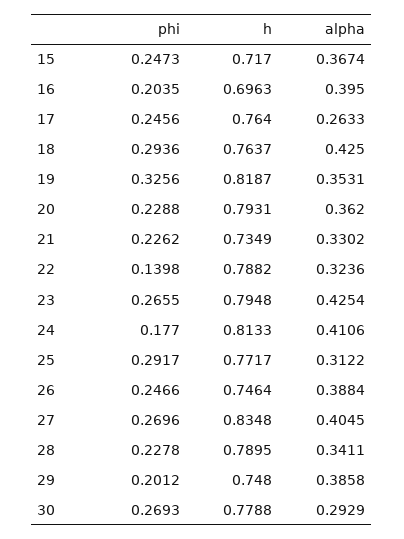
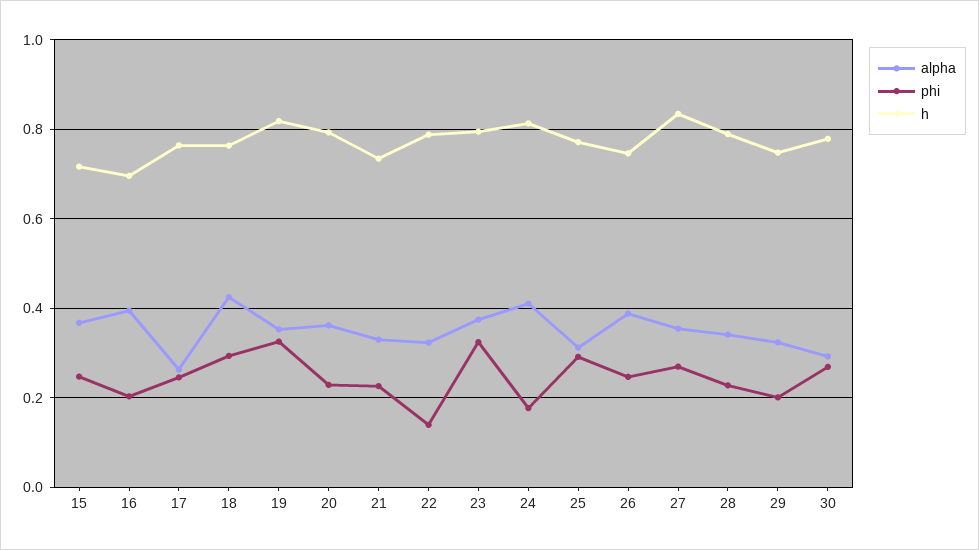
phi, 23: 0.2655 -> 0.32
alpha, 23: 0.4254 -> 0.38
alpha, 27: 0.4045 -> 0.36
alpha, 29: 0.3858 -> 0.32

